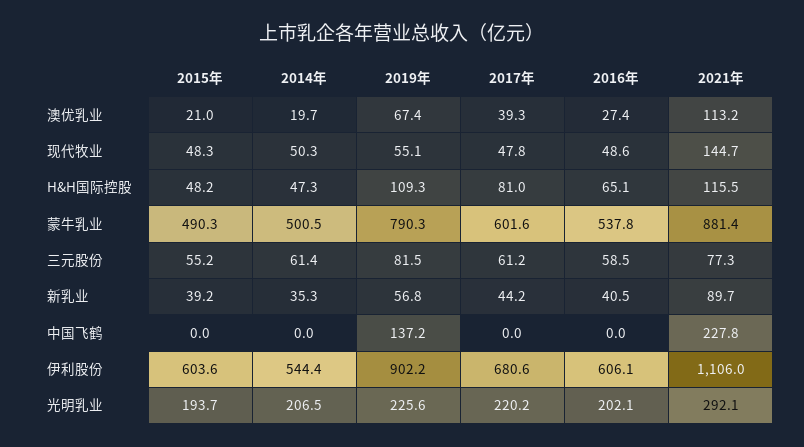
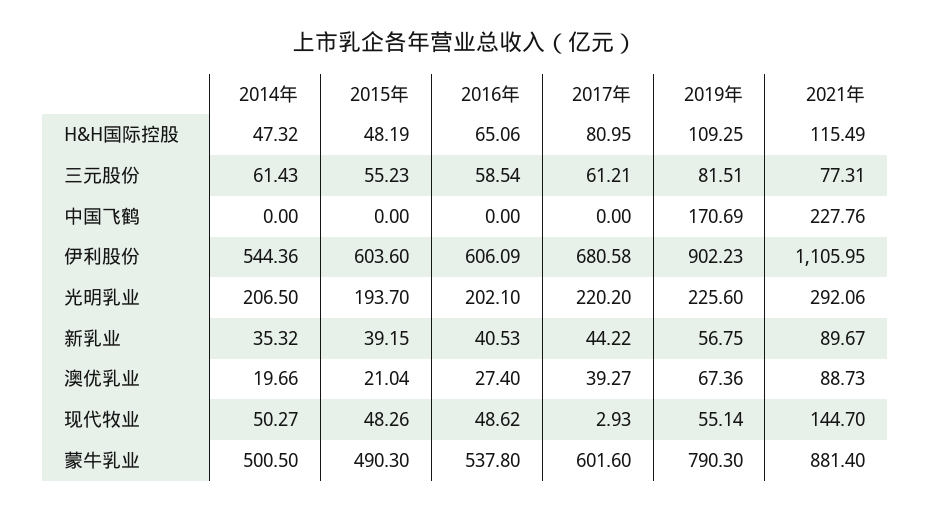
2021年, 澳优乳业: 113.2 -> 88.73
2017年, 现代牧业: 47.8 -> 2.93
2019年, 中国飞鹤: 137.2 -> 170.69

